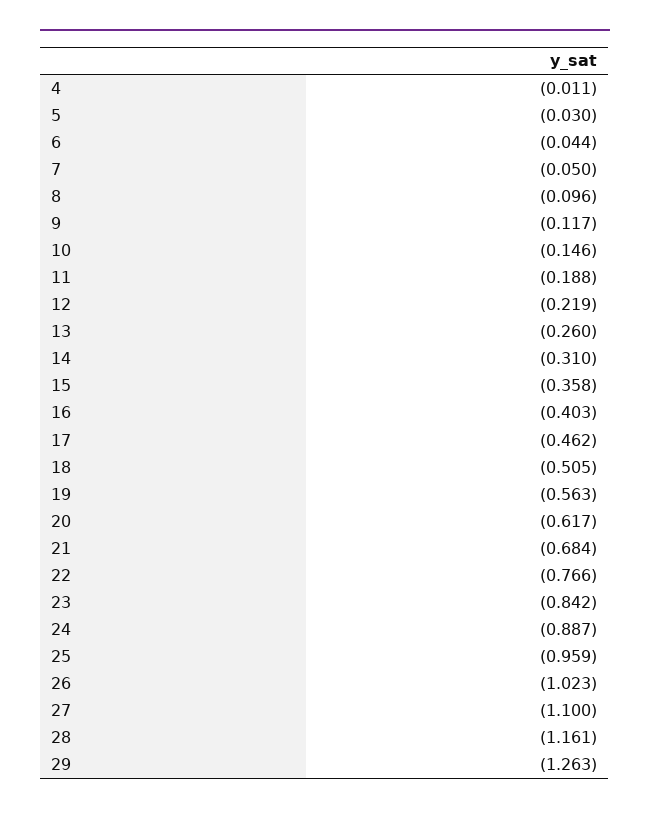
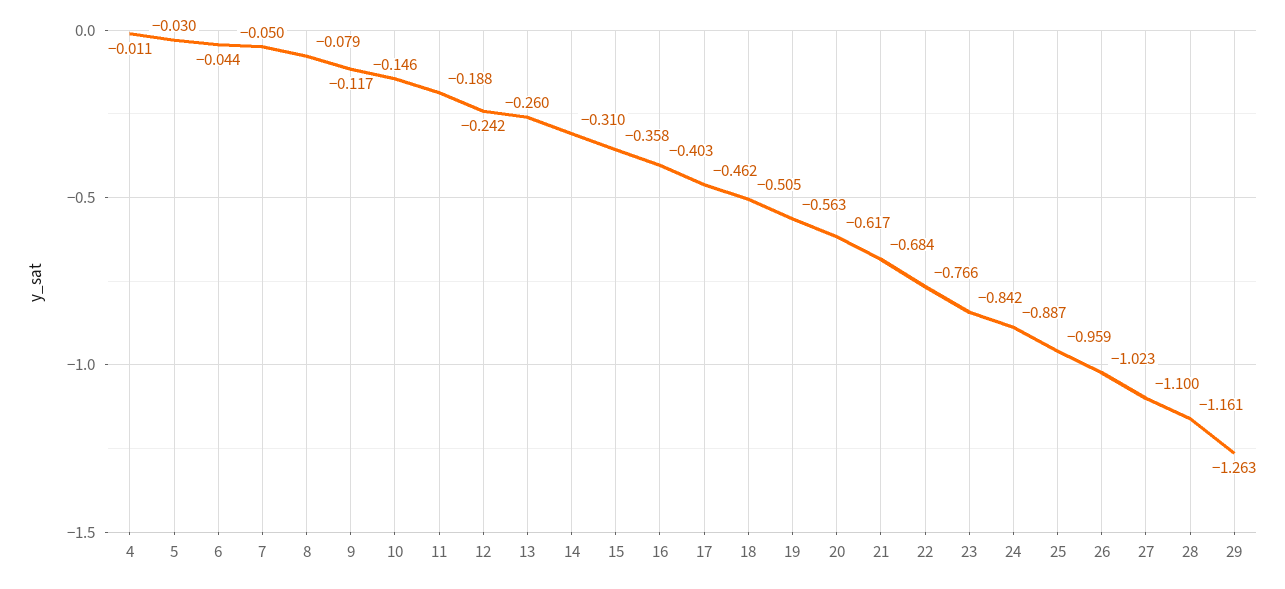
8: -0.096 -> -0.079
12: -0.219 -> -0.242

